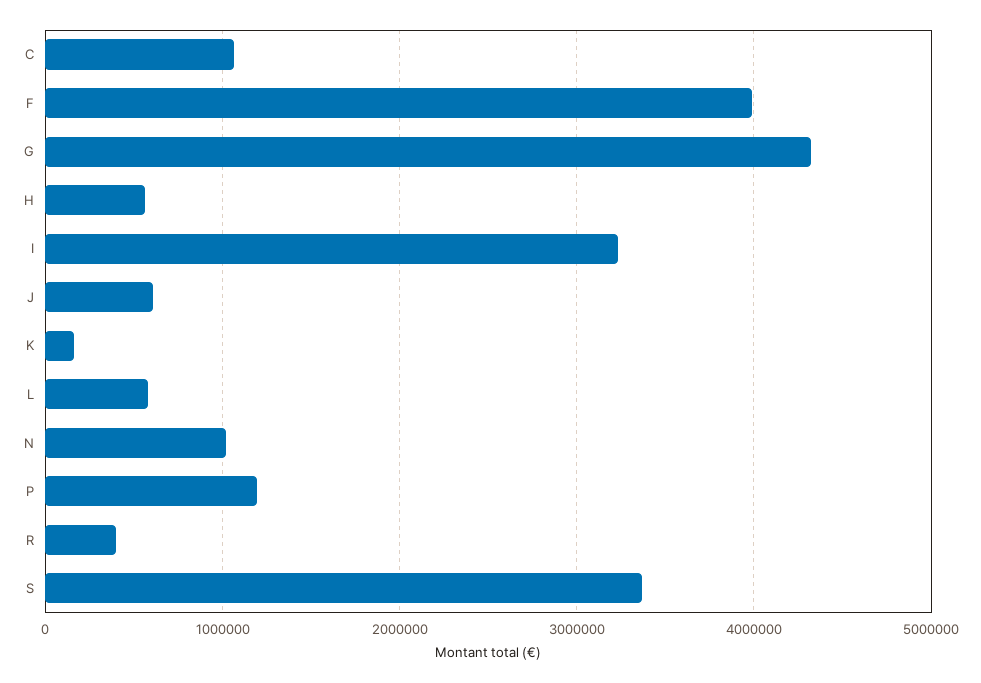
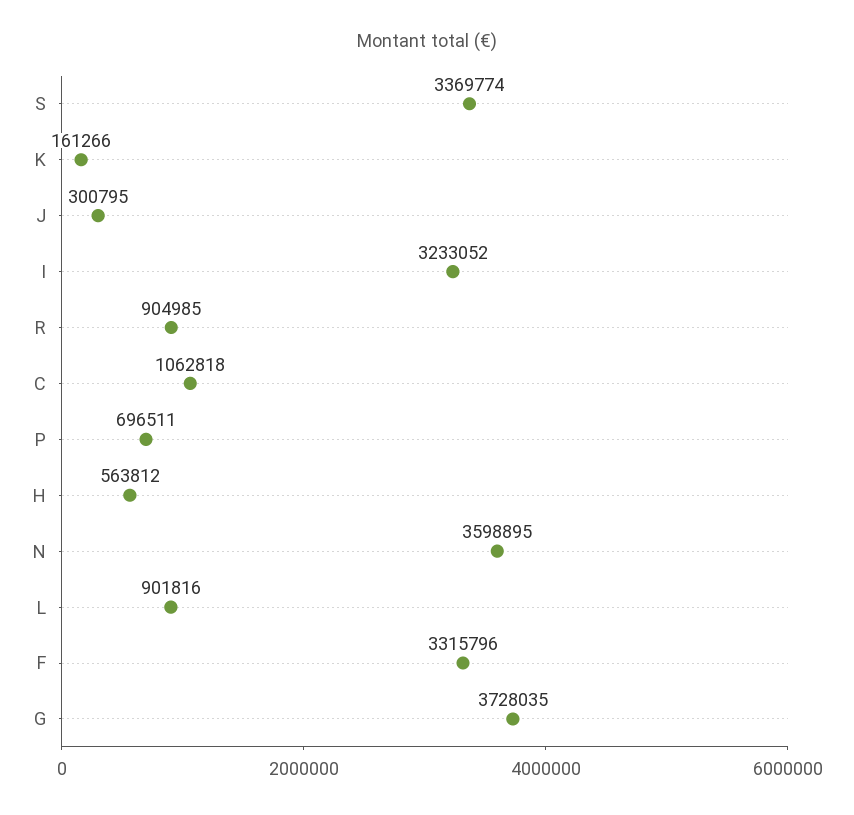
F: 4000000 -> 3315796
G: 4300000 -> 3728035
J: 600000 -> 300795
L: 600000 -> 901816
N: 1000000 -> 3598895
P: 1200000 -> 696511
R: 400000 -> 904985

